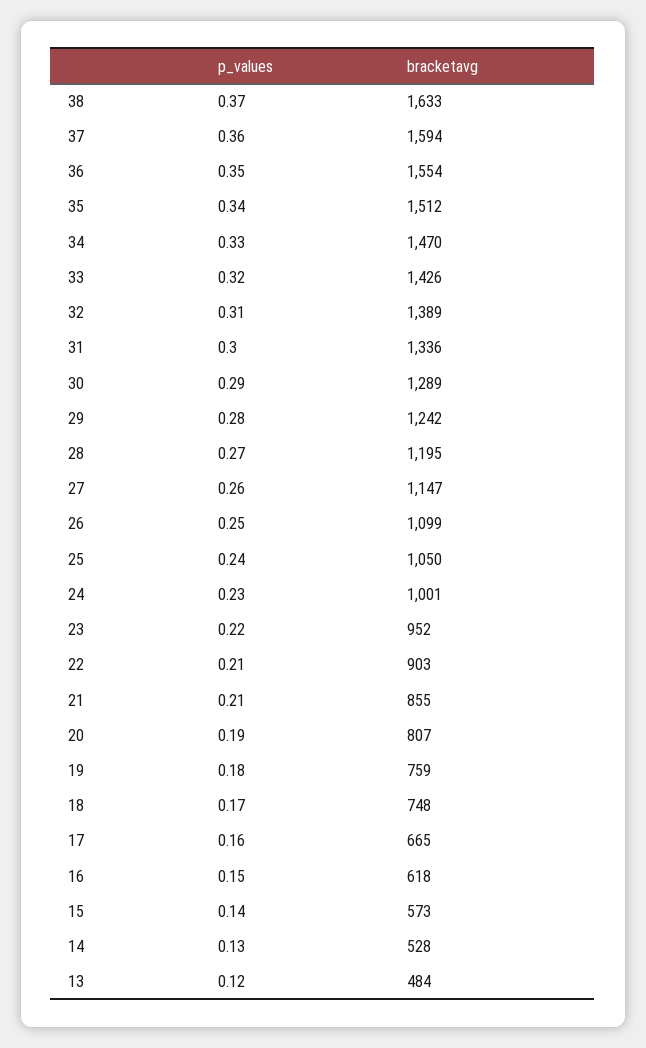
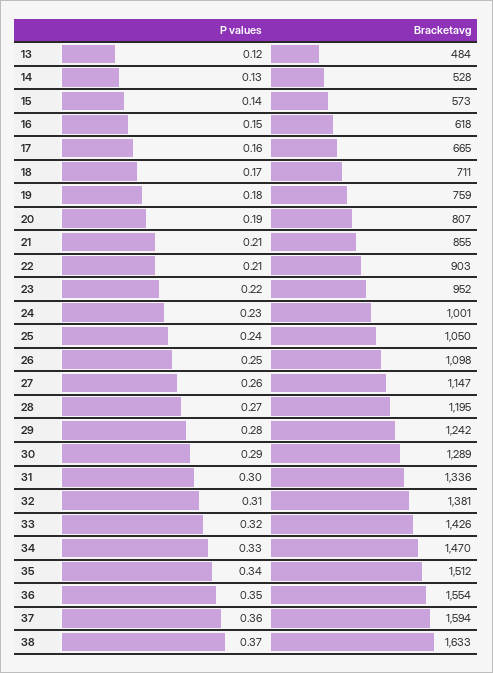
bracketavg, 32: 1389 -> 1381
bracketavg, 26: 1099 -> 1098
bracketavg, 18: 748 -> 711

